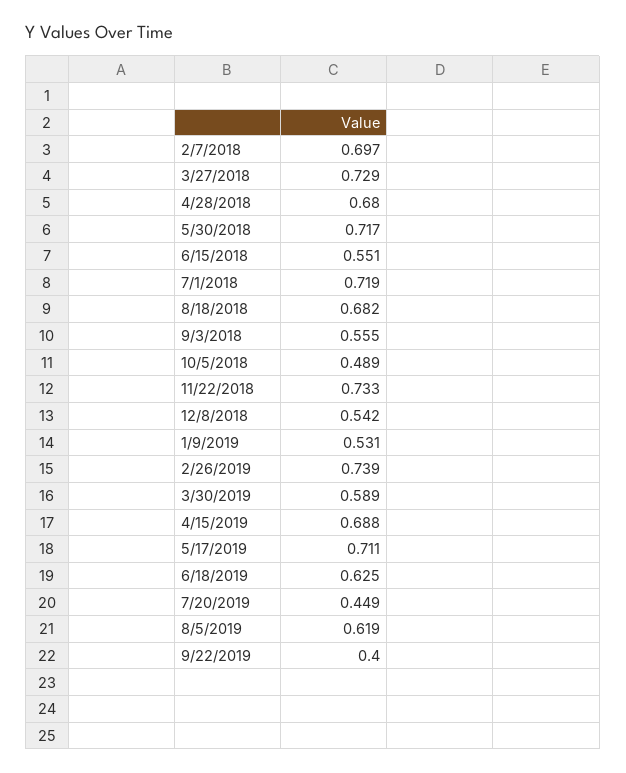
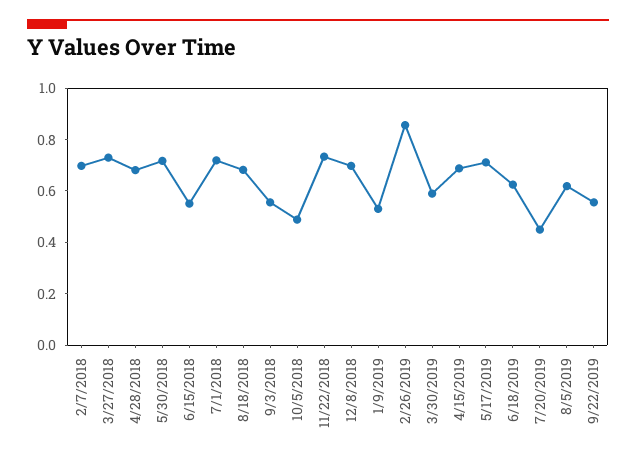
12/8/2018: 0.542 -> 0.7
2/26/2019: 0.739 -> 0.85
9/22/2019: 0.4 -> 0.55

